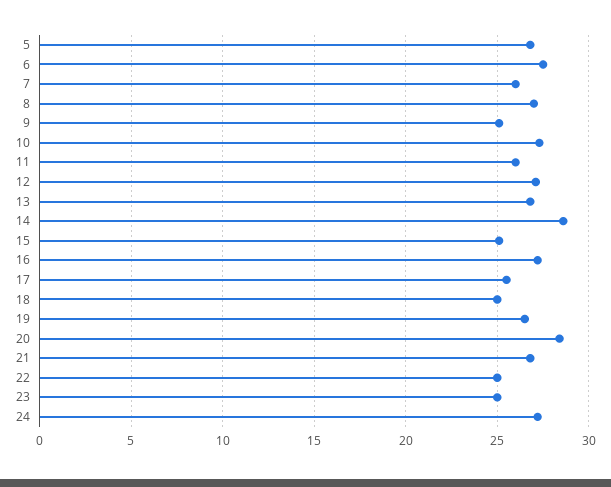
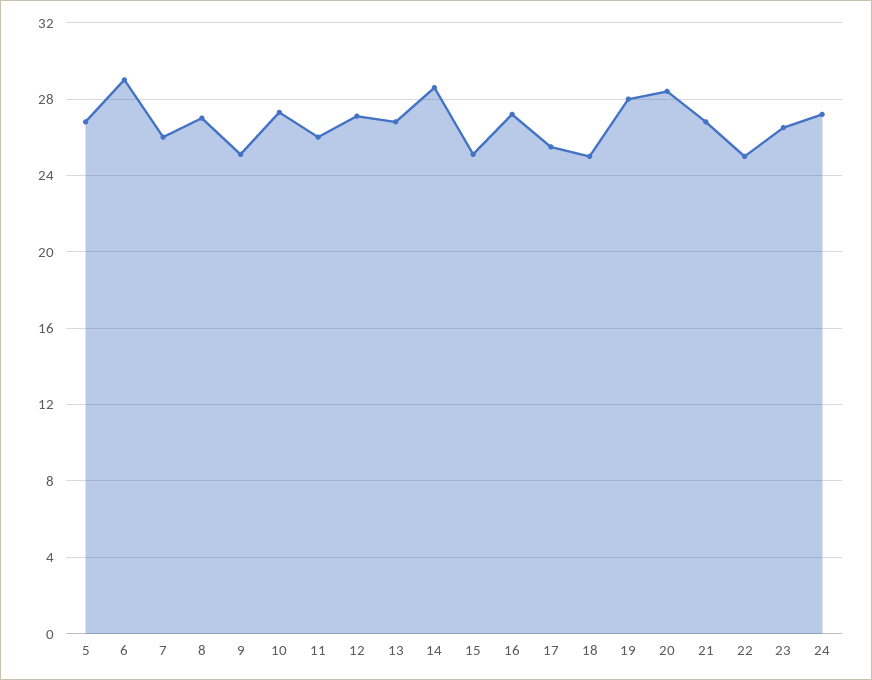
6: 27.5 -> 29
19: 26.5 -> 28
23: 25 -> 26.5

